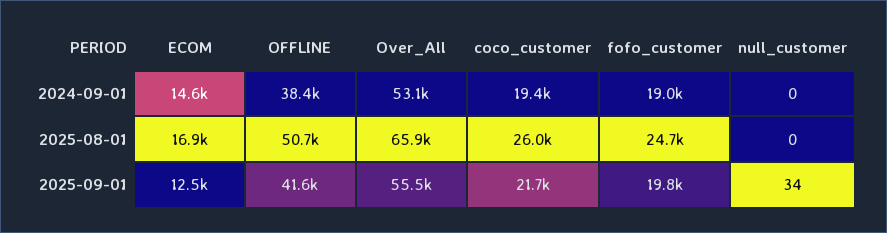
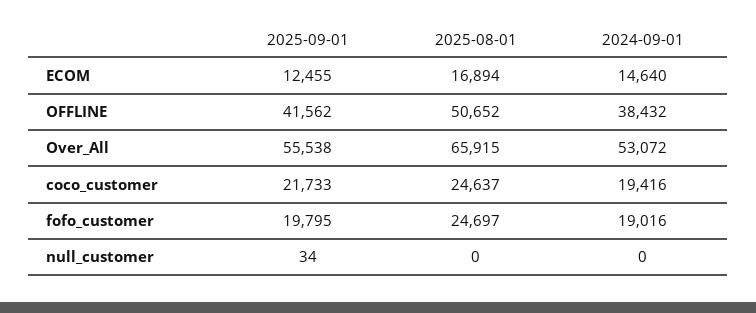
coco_customer, 2025-08-01: 26000 -> 24637

